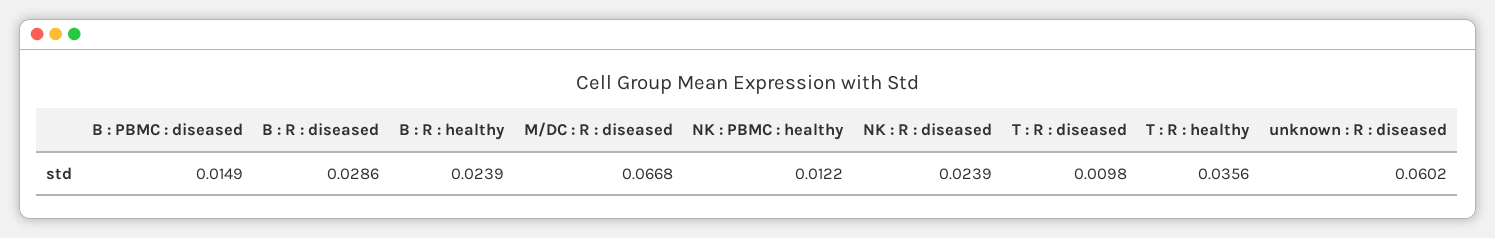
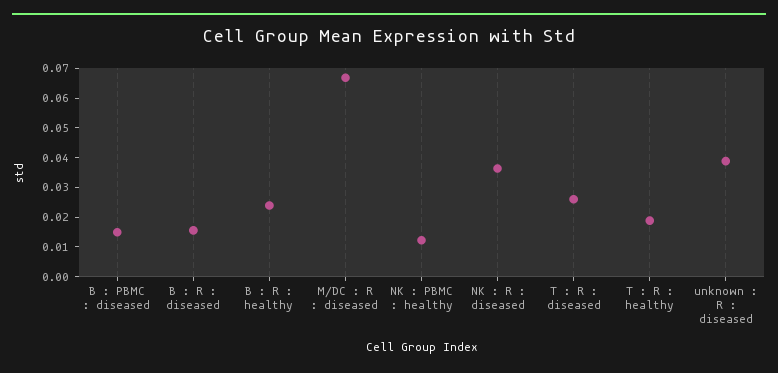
B : R : diseased: 0.0286 -> 0.015
NK : R : diseased: 0.0239 -> 0.035
T : R : diseased: 0.0098 -> 0.025
T : R : healthy: 0.0356 -> 0.02
unknown : R : diseased: 0.0602 -> 0.04

